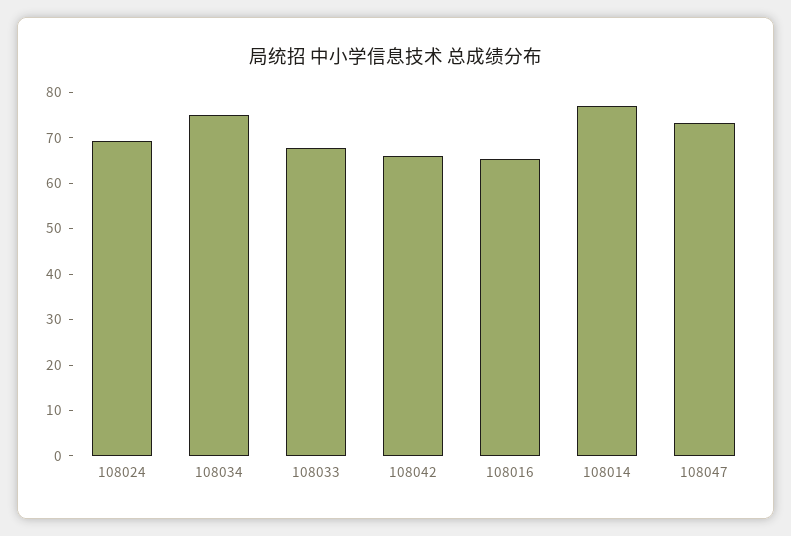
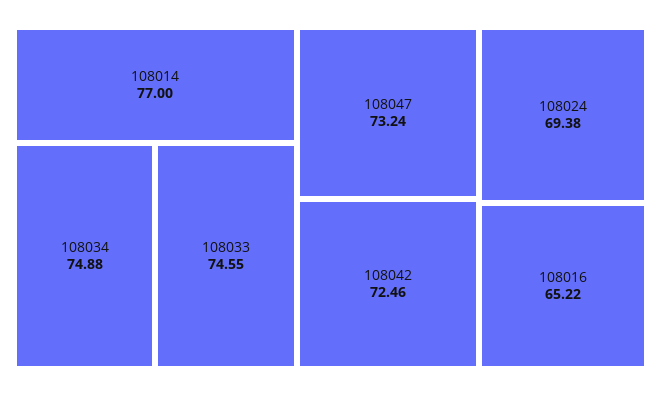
108033: 68 -> 74.55
108042: 66 -> 72.46

